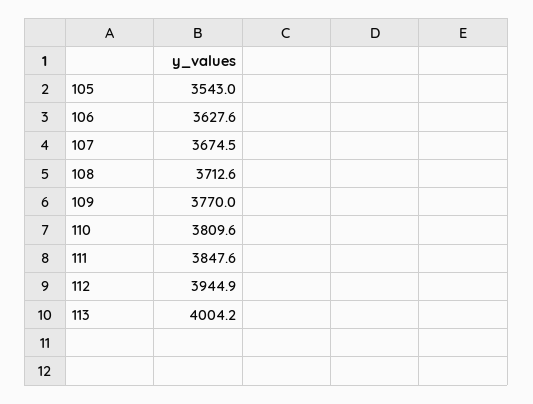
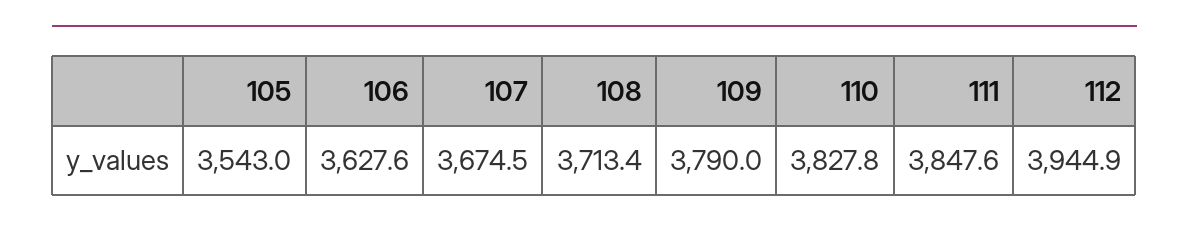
108: 3712.6 -> 3713.4
109: 3770 -> 3790
110: 3809.6 -> 3827.8
113: 4004.2 -> none

